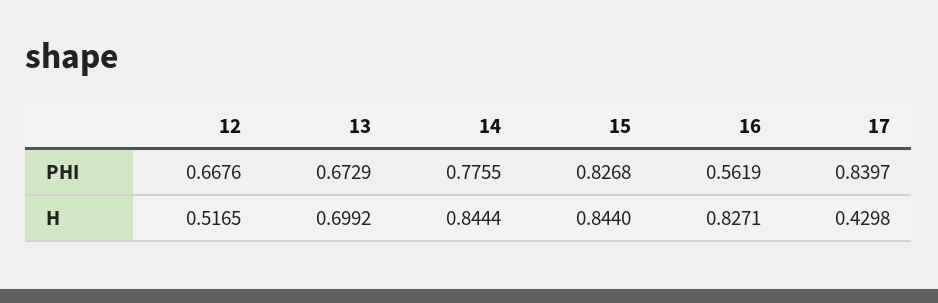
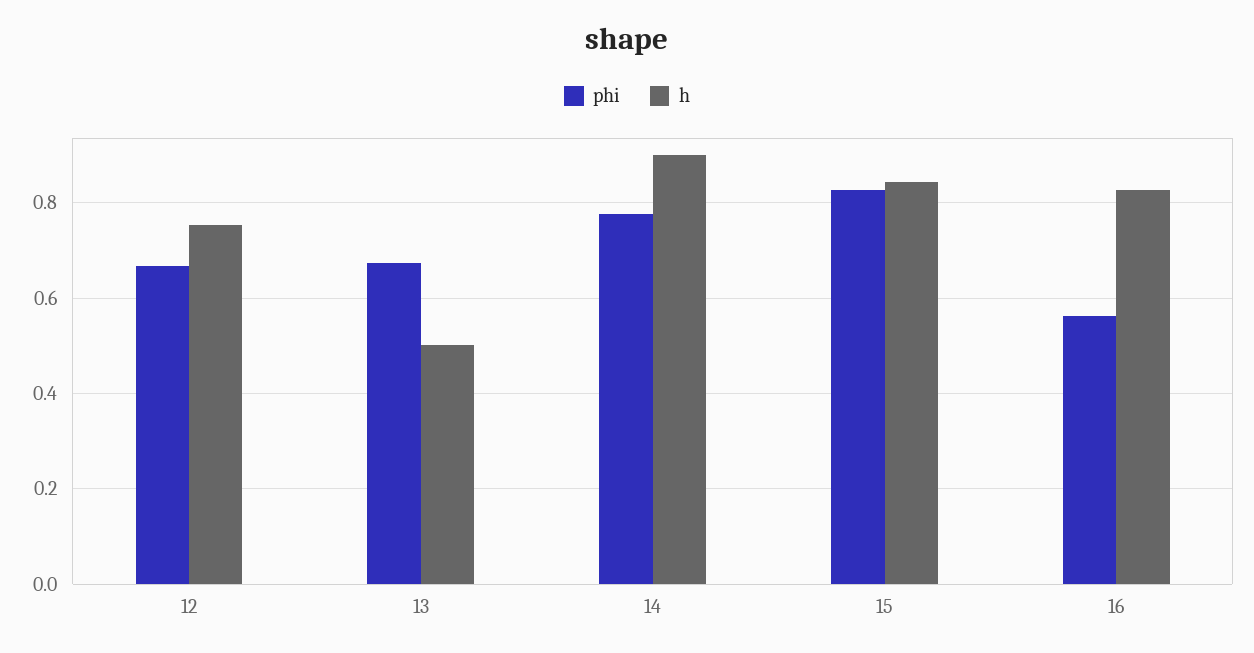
PHI, 17: 0.8397 -> none
H, 12: 0.5165 -> 0.76
H, 13: 0.6992 -> 0.5
H, 14: 0.8444 -> 0.9
H, 17: 0.4298 -> none

